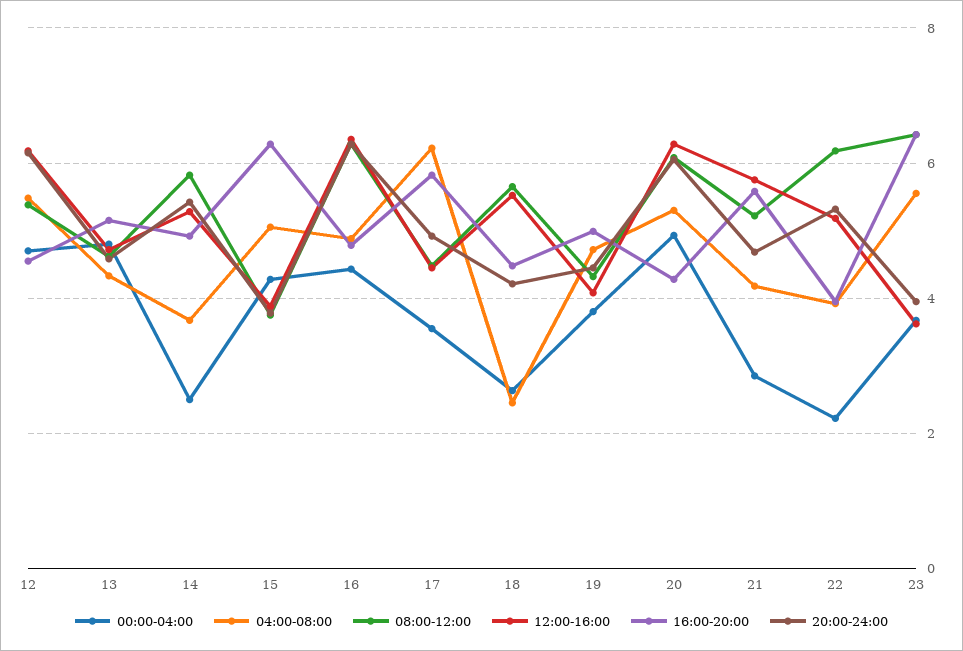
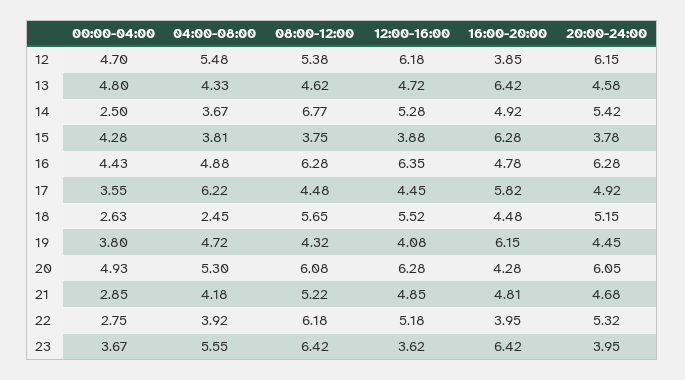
16:00-20:00, 12: 4.6 -> 3.85
16:00-20:00, 13: 5.2 -> 6.42
08:00-12:00, 14: 5.8 -> 6.77
04:00-08:00, 15: 5 -> 3.81
20:00-24:00, 18: 4.2 -> 5.15
16:00-20:00, 19: 5 -> 6.15
12:00-16:00, 21: 5.8 -> 4.85
16:00-20:00, 21: 5.6 -> 4.81
00:00-04:00, 22: 2.2 -> 2.75

